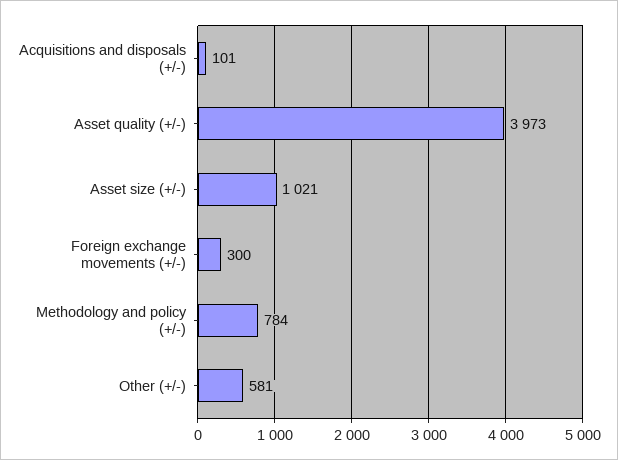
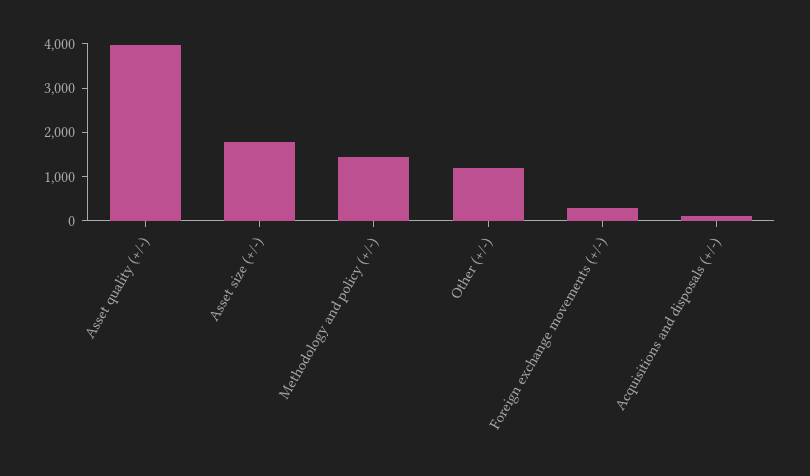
Asset size (+/-): 1021 -> 1800
Methodology and policy (+/-): 784 -> 1400
Other (+/-): 581 -> 1200

